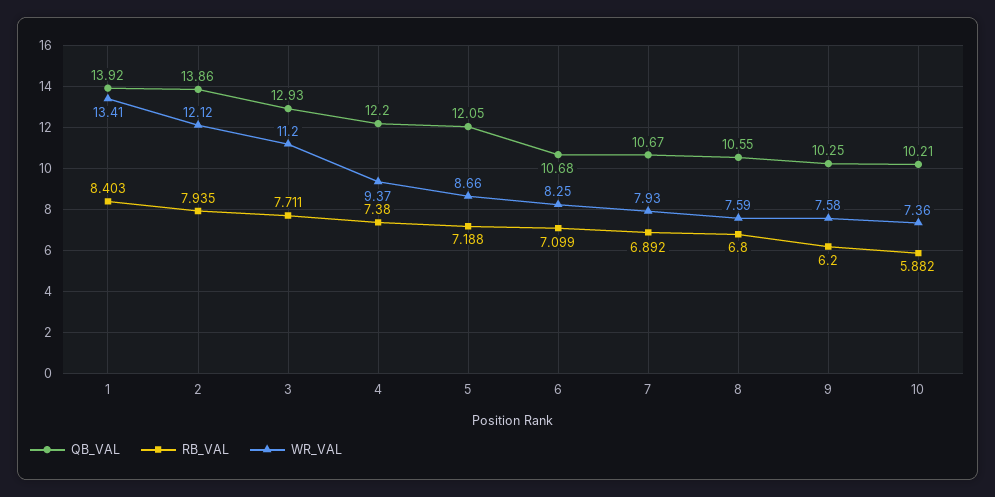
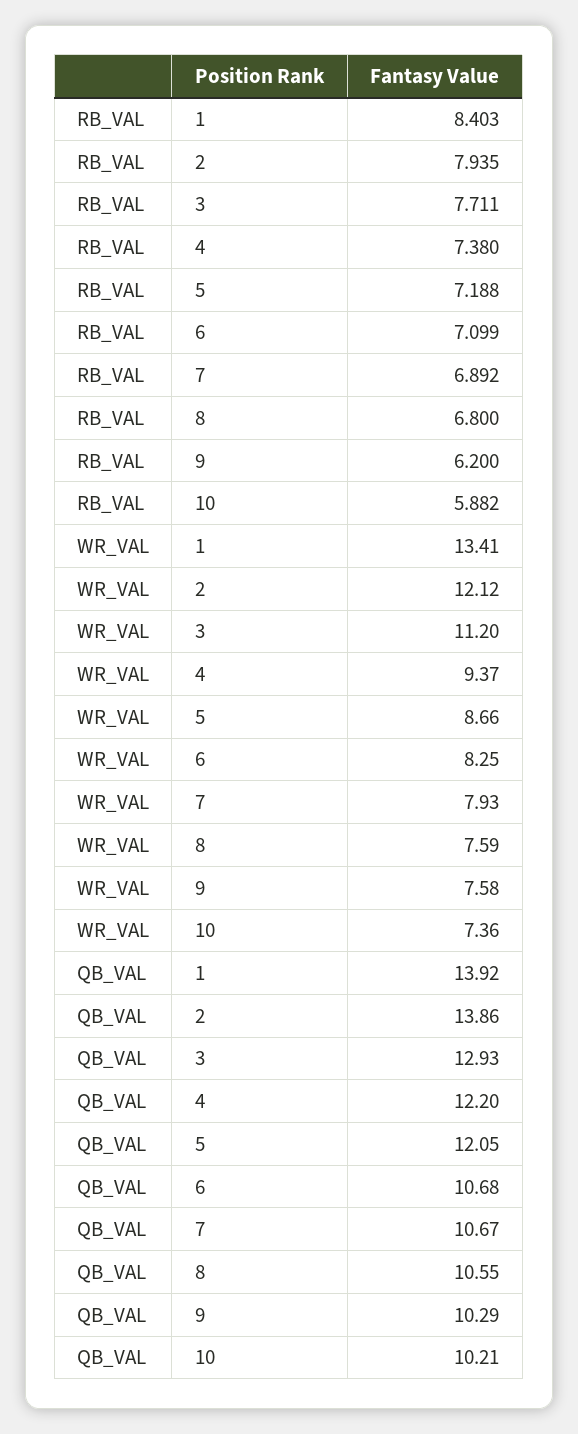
QB_VAL, 9: 10.25 -> 10.29

